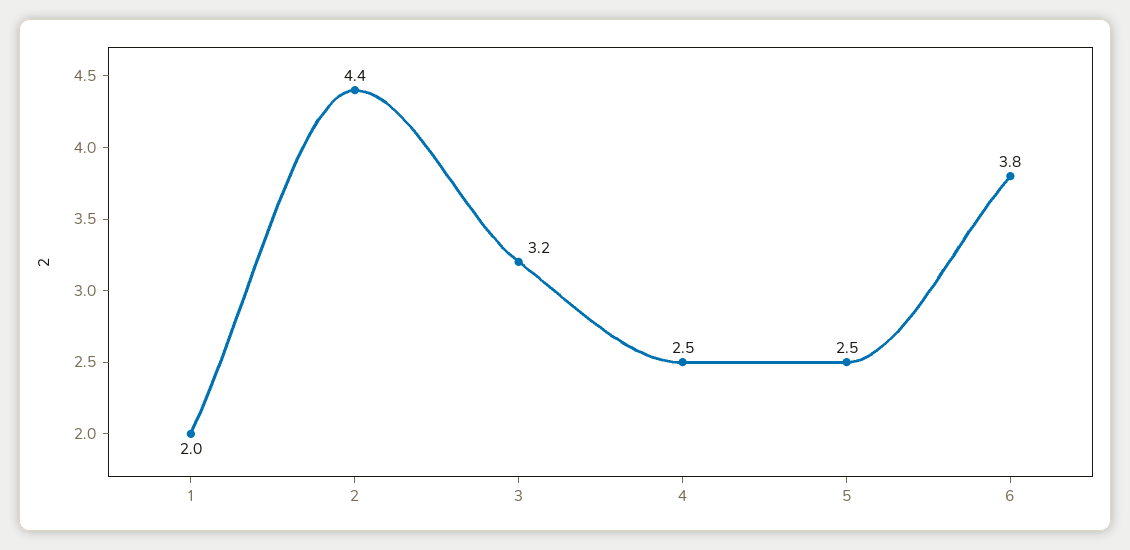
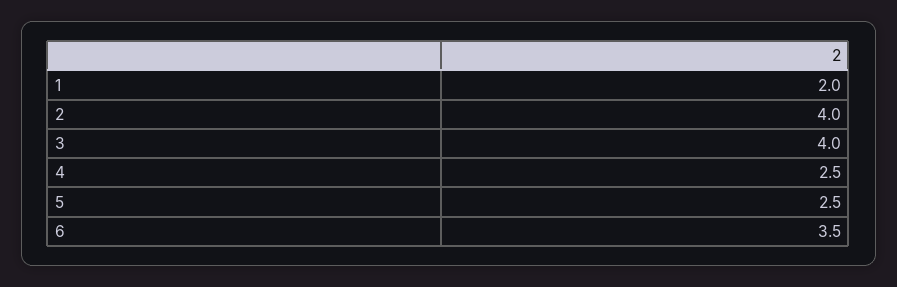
2: 4.4 -> 4
3: 3.2 -> 4
6: 3.8 -> 3.5

